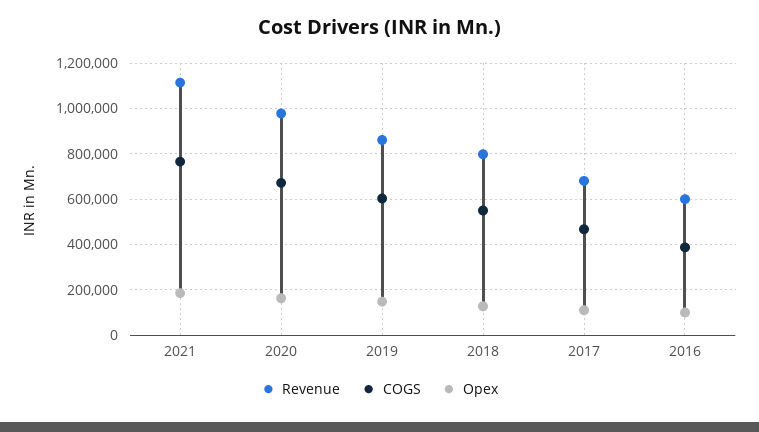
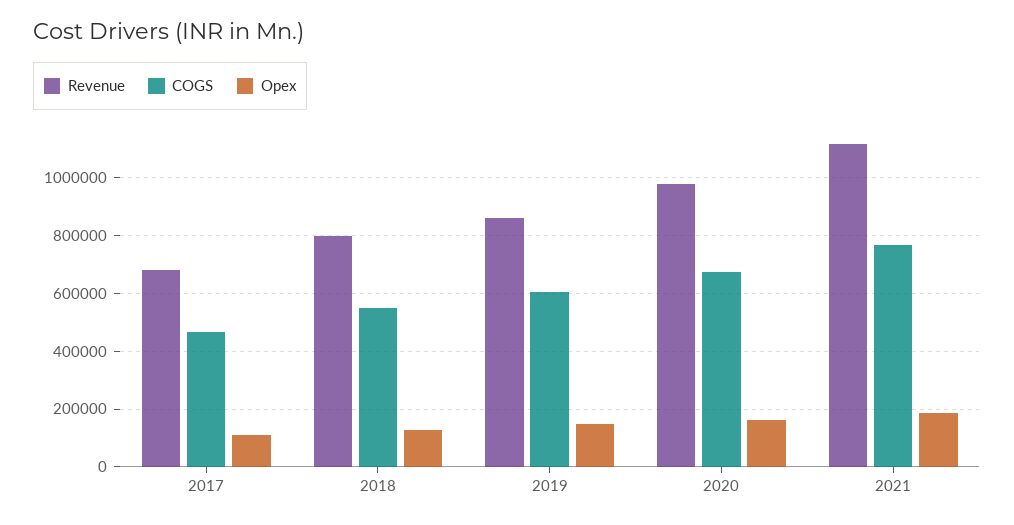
Revenue, 2016: 600000 -> none
COGS, 2016: 400000 -> none
Opex, 2016: 100000 -> none

